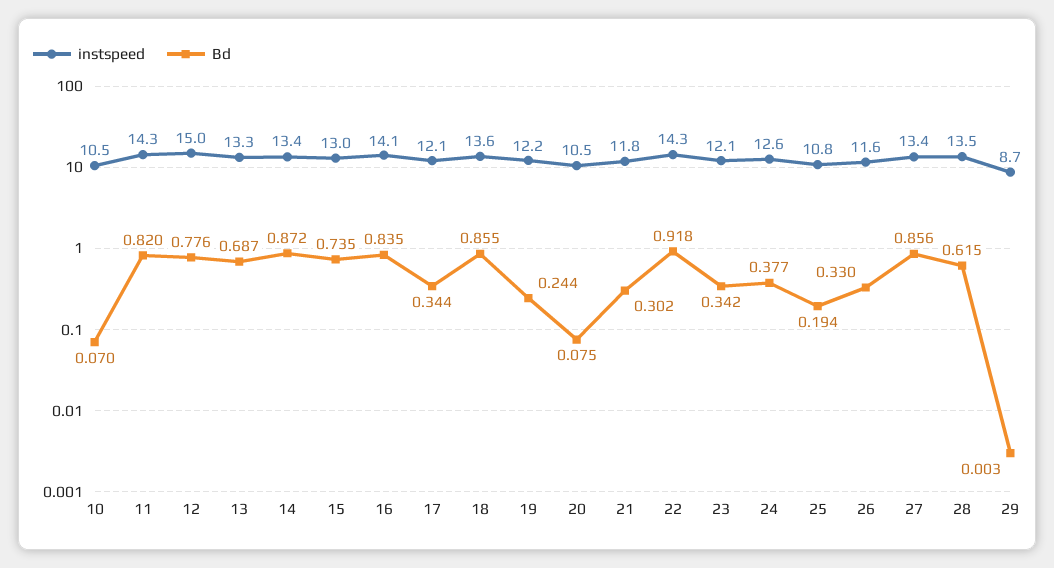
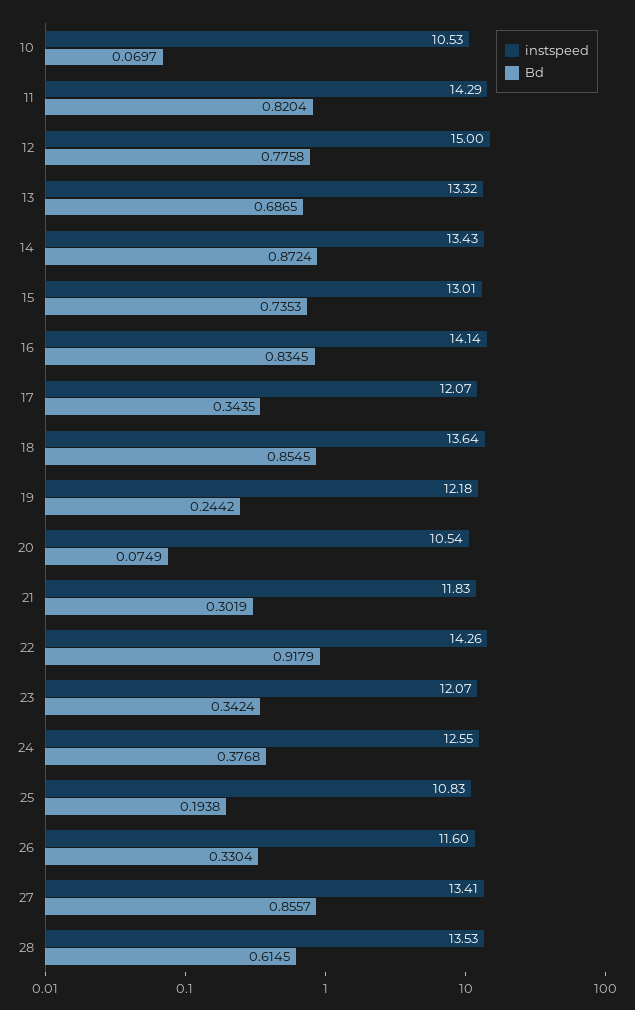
instspeed, 29: 8.7 -> none
Bd, 29: 0.003 -> none

